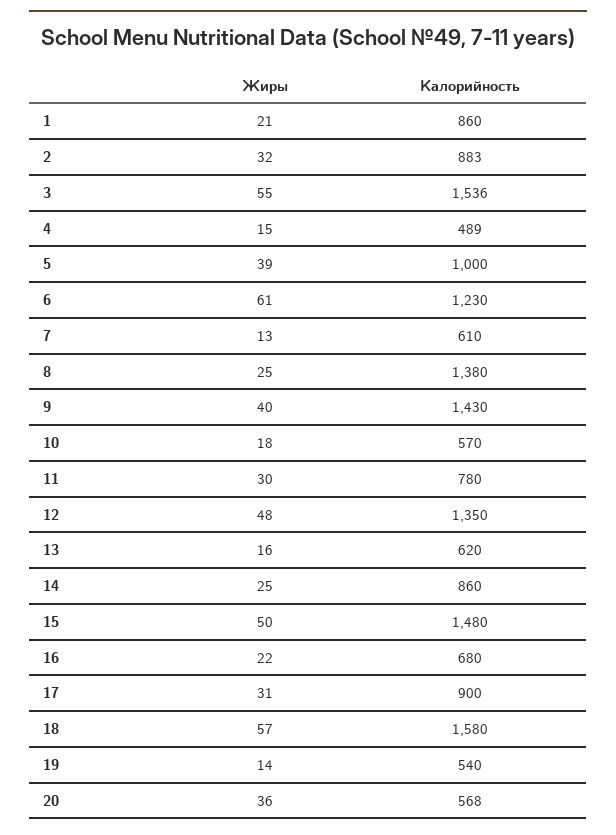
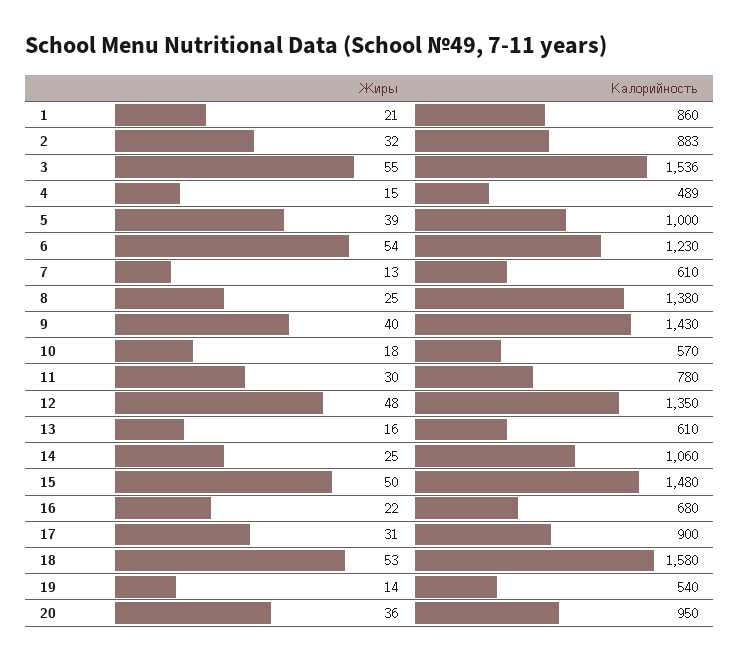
Жиры, 6: 61 -> 54
Калорийность, 13: 620 -> 610
Калорийность, 14: 860 -> 1060
Жиры, 18: 57 -> 53
Калорийность, 20: 568 -> 950

